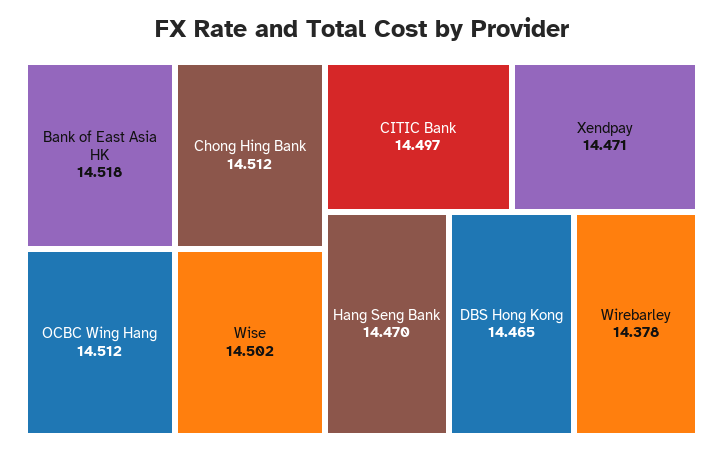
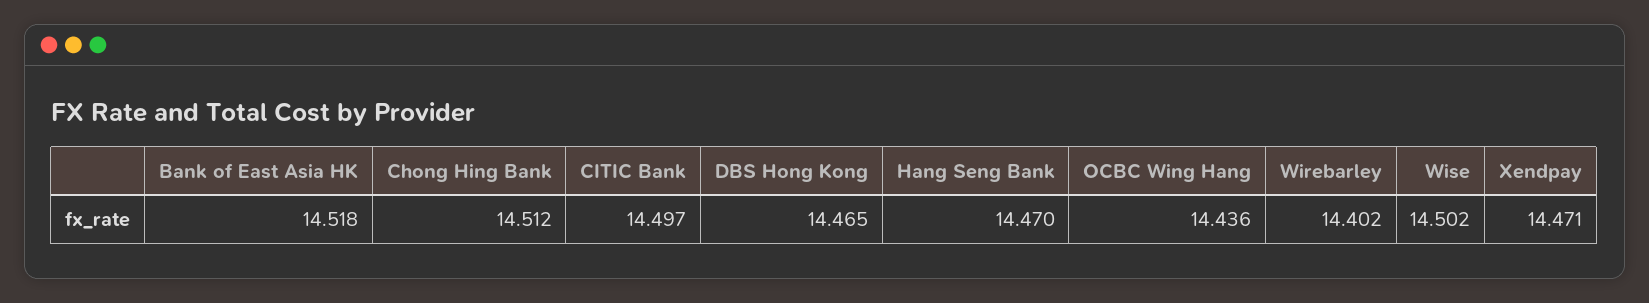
OCBC Wing Hang: 14.512 -> 14.436
Wirebarley: 14.378 -> 14.402

